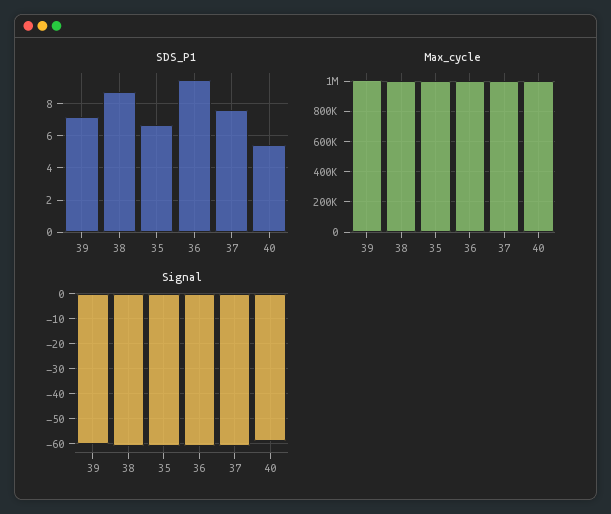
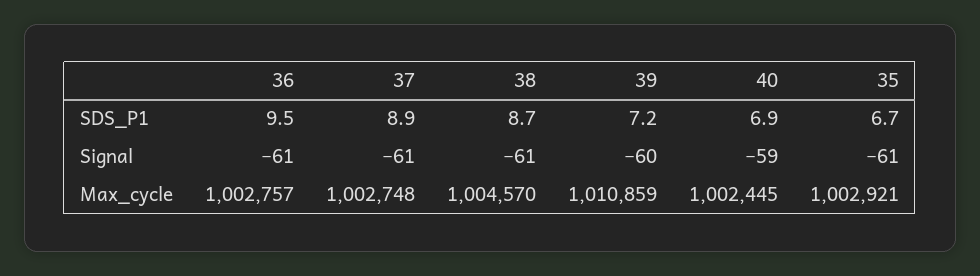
SDS_P1, 37: 7.5 -> 8.9
SDS_P1, 40: 5.5 -> 6.9

